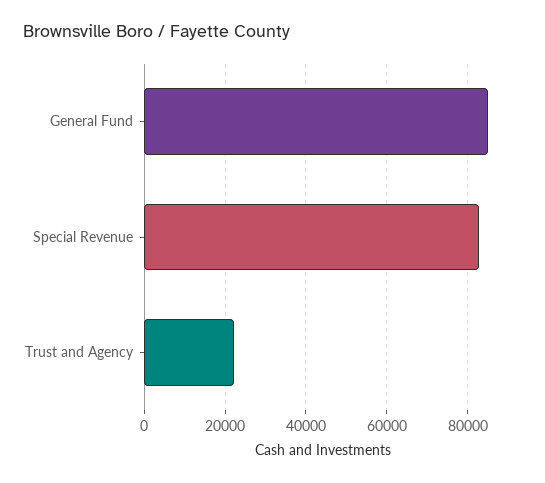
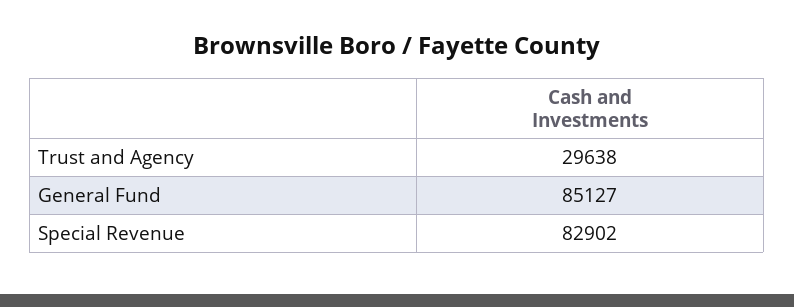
Trust and Agency: 22000 -> 29638

